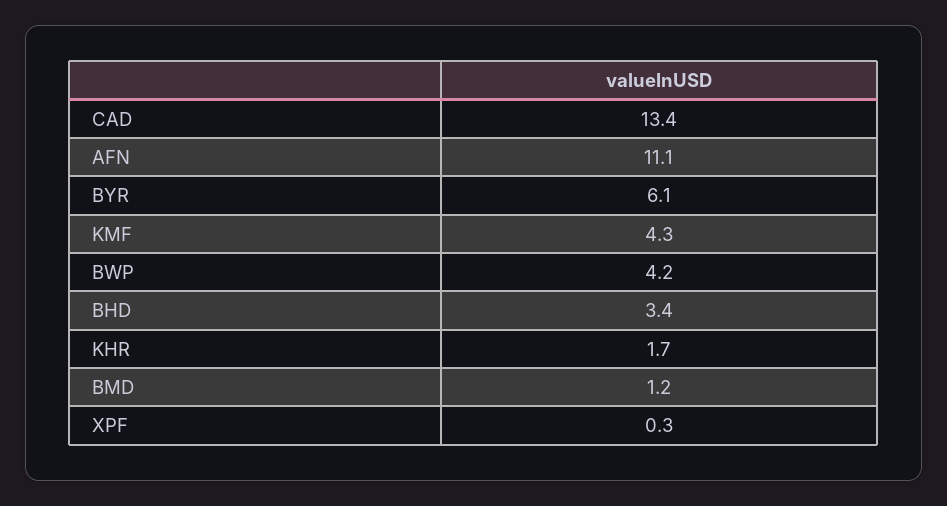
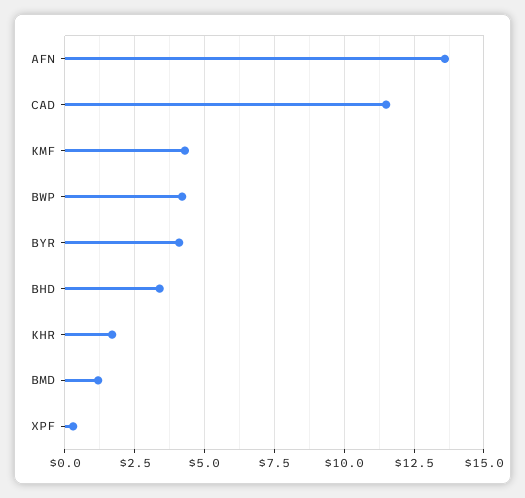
CAD: 13.4 -> 11.5
AFN: 11.1 -> 13.5
BYR: 6.1 -> 4

